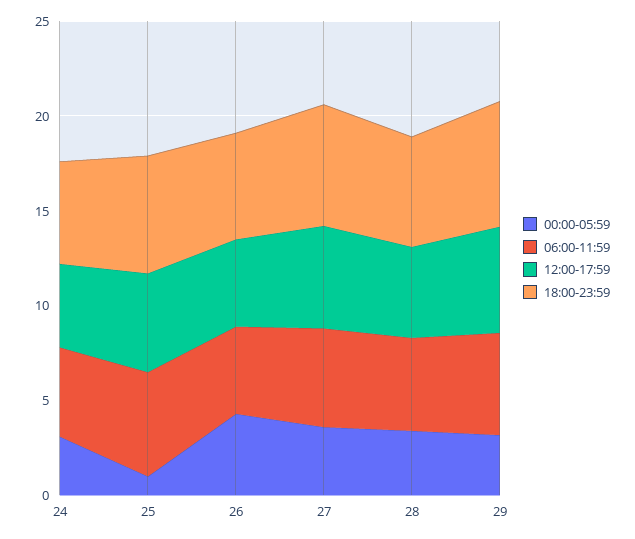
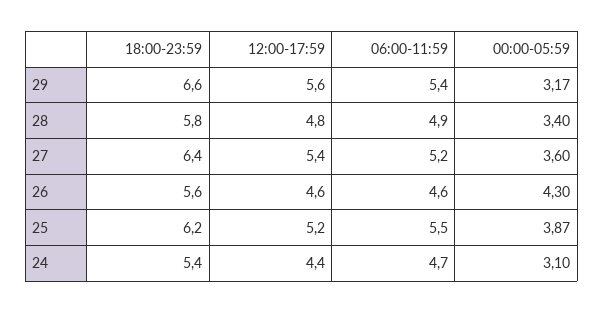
00:00-05:59, 25: 1 -> 3.87

